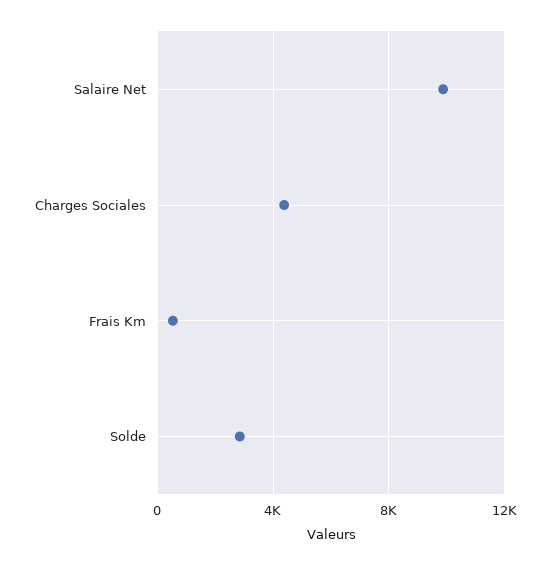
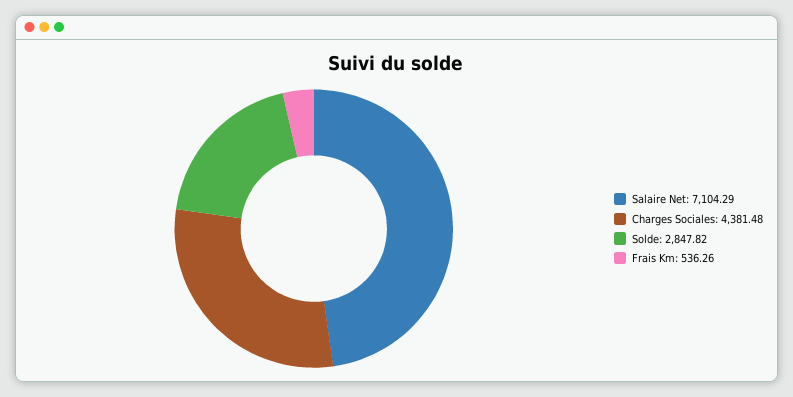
Salaire Net: 10000 -> 7104.29

